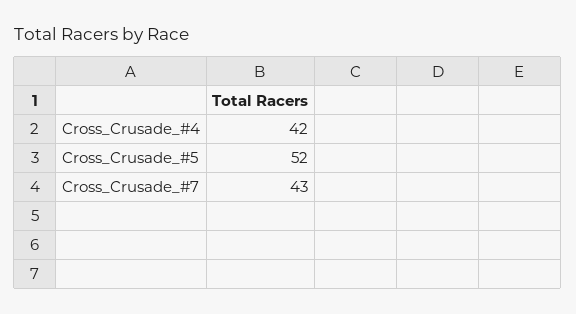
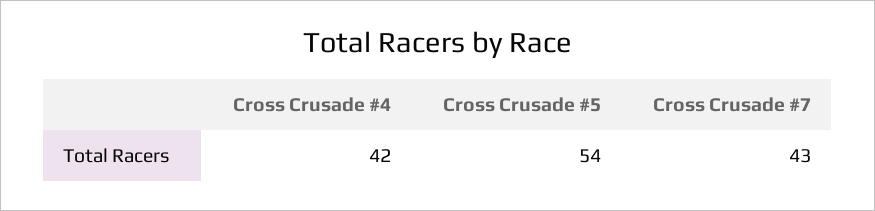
Cross_Crusade_#5: 52 -> 54

